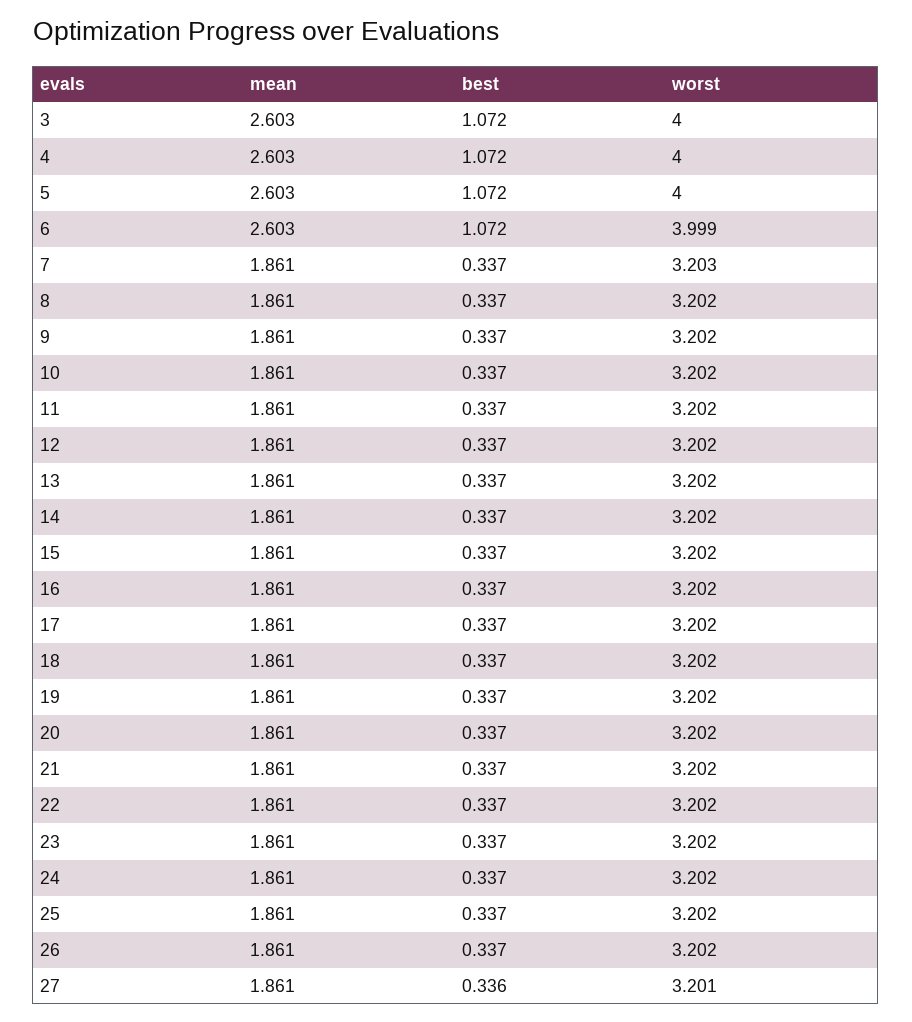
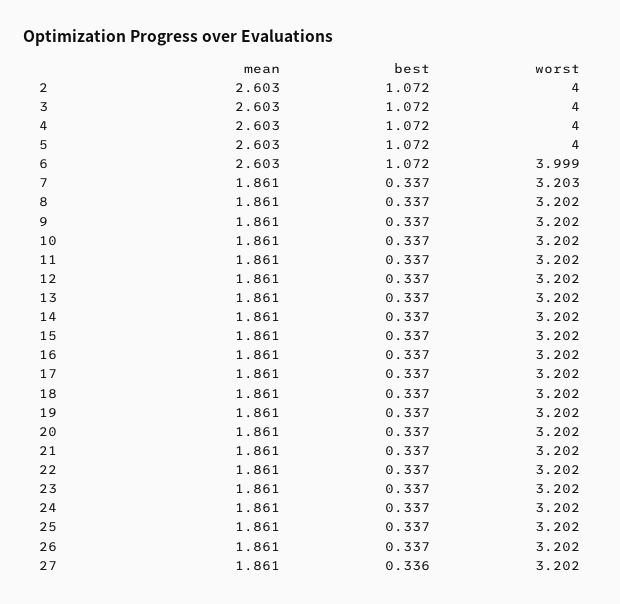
worst, 27: 3.201 -> 3.202
mean, 2: none -> 2.603
best, 2: none -> 1.072
worst, 2: none -> 4

